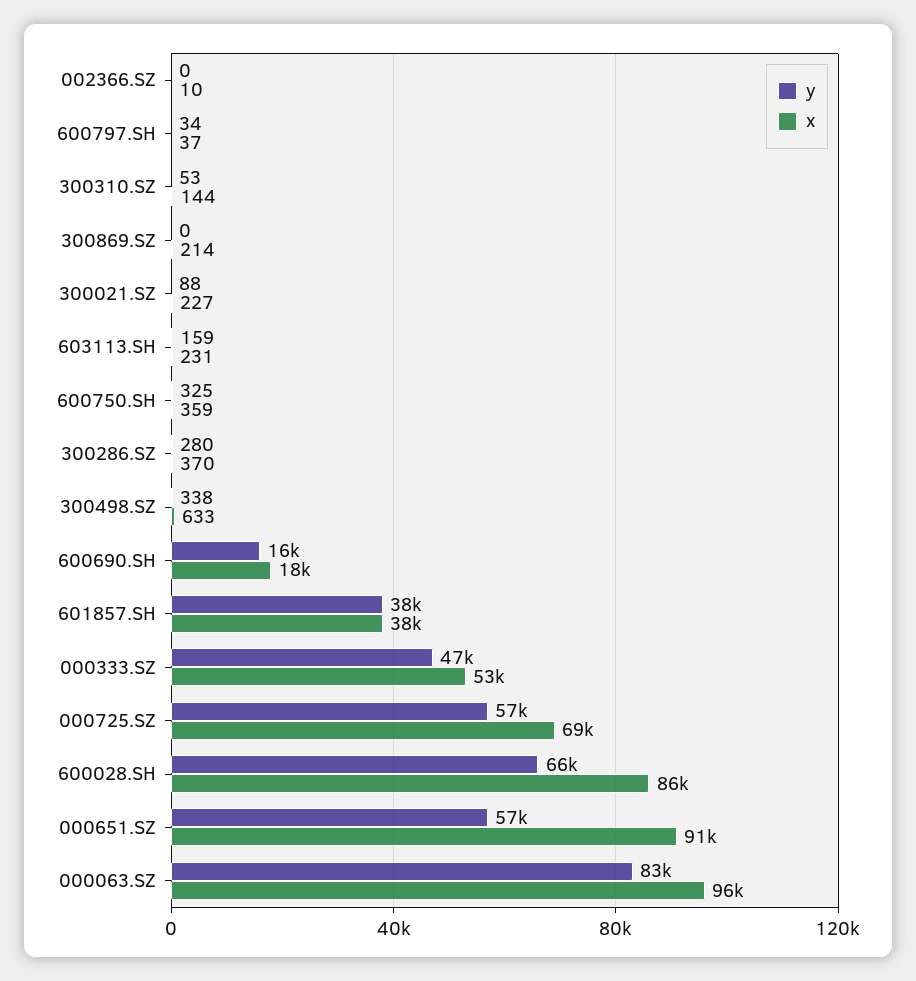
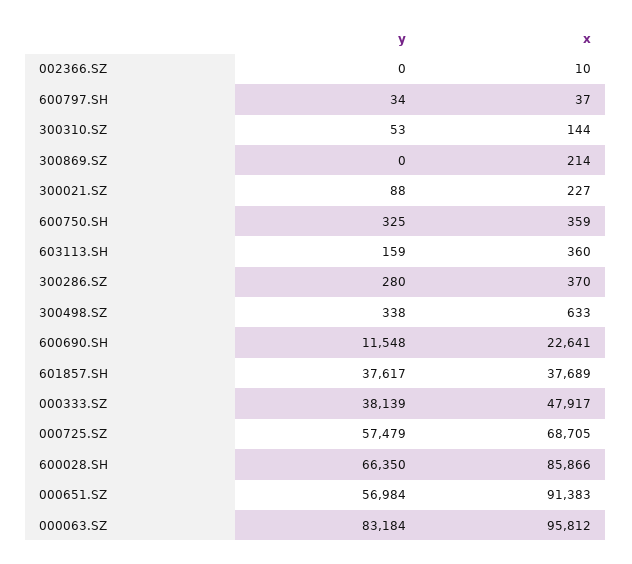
x, 603113.SH: 231 -> 360
y, 600690.SH: 16000 -> 11548
x, 600690.SH: 18000 -> 22641
y, 000333.SZ: 47000 -> 38139
x, 000333.SZ: 53000 -> 47917

